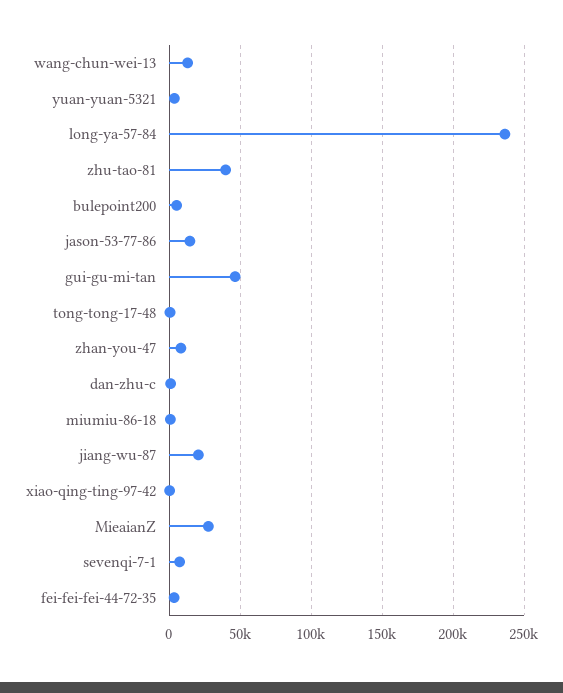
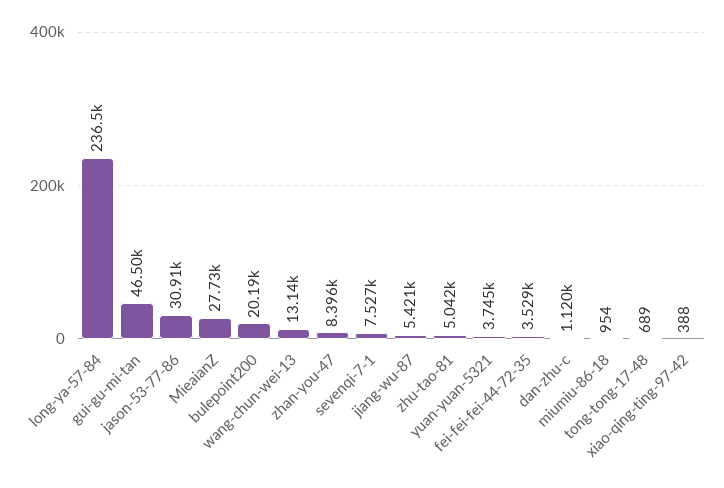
zhu-tao-81: 40000 -> 5042
bulepoint200: 5000 -> 20190
jason-53-77-86: 15000 -> 30910
jiang-wu-87: 20000 -> 5421

